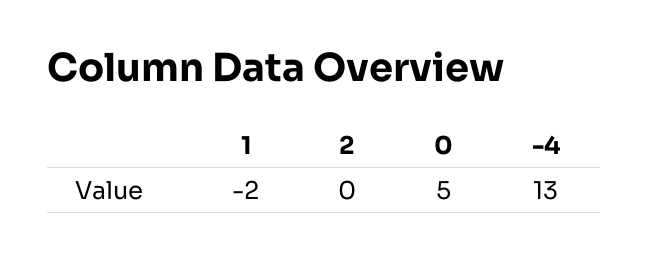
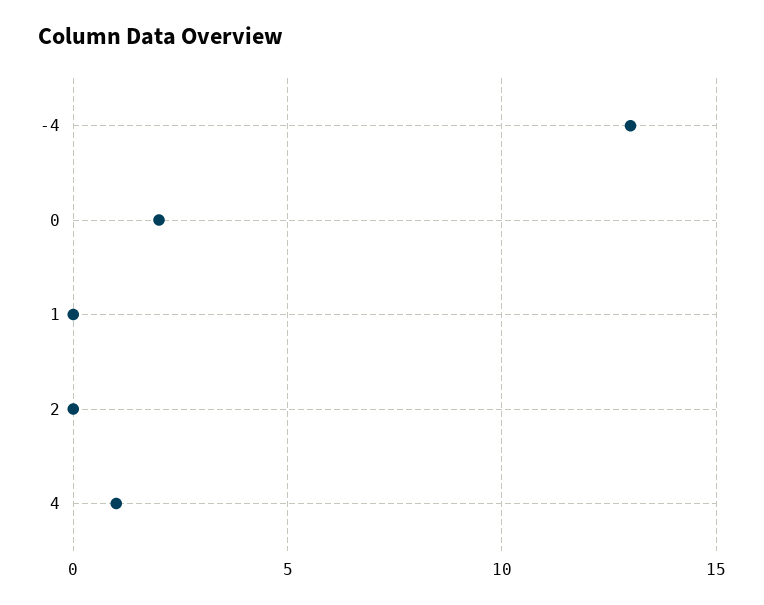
1: -2 -> 0
0: 5 -> 2
4: none -> 1

